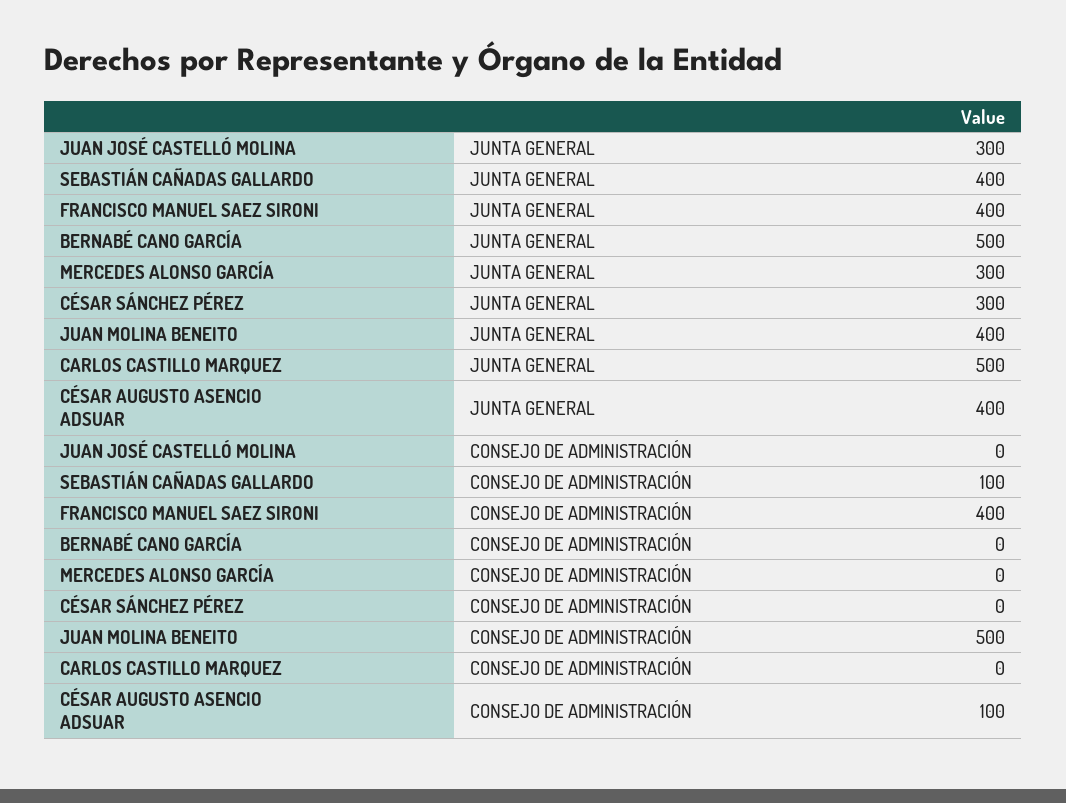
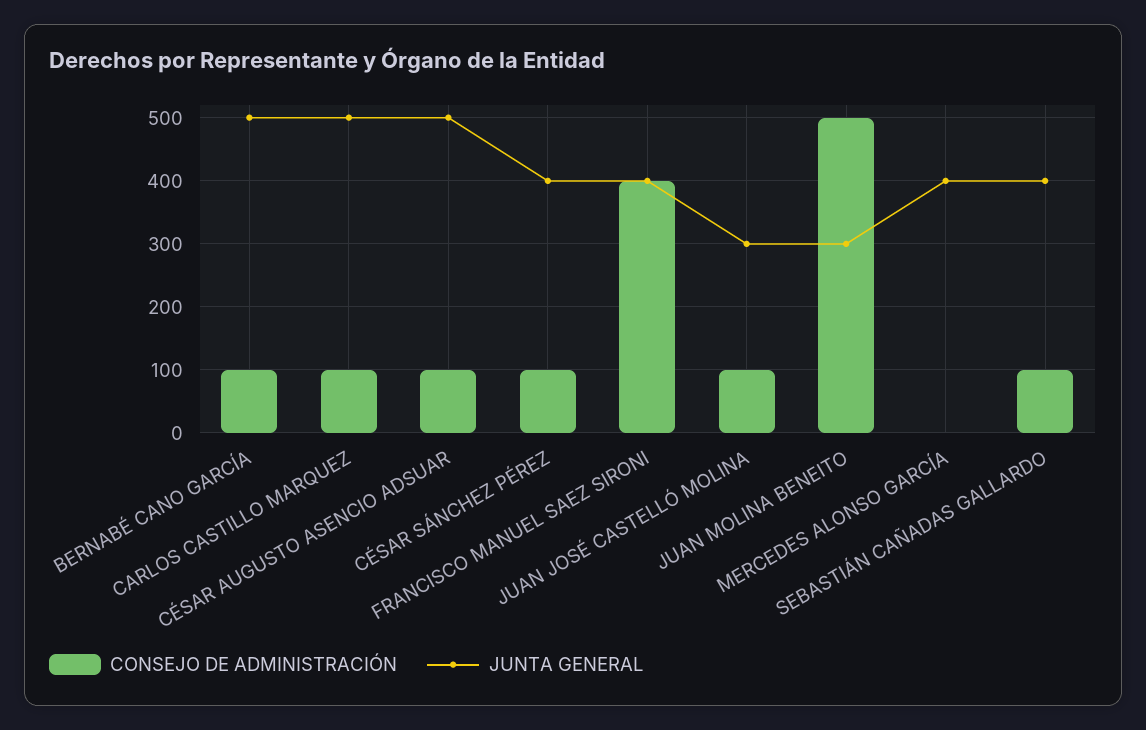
JUNTA GENERAL, MERCEDES ALONSO GARCÍA: 300 -> 400
JUNTA GENERAL, CÉSAR SÁNCHEZ PÉREZ: 300 -> 400
JUNTA GENERAL, JUAN MOLINA BENEITO: 400 -> 300
JUNTA GENERAL, CÉSAR AUGUSTO ASENCIO ADSUAR: 400 -> 500
CONSEJO DE ADMINISTRACIÓN, JUAN JOSÉ CASTELLÓ MOLINA: 0 -> 100
CONSEJO DE ADMINISTRACIÓN, BERNABÉ CANO GARCÍA: 0 -> 100
CONSEJO DE ADMINISTRACIÓN, CÉSAR SÁNCHEZ PÉREZ: 0 -> 100
CONSEJO DE ADMINISTRACIÓN, CARLOS CASTILLO MARQUEZ: 0 -> 100

